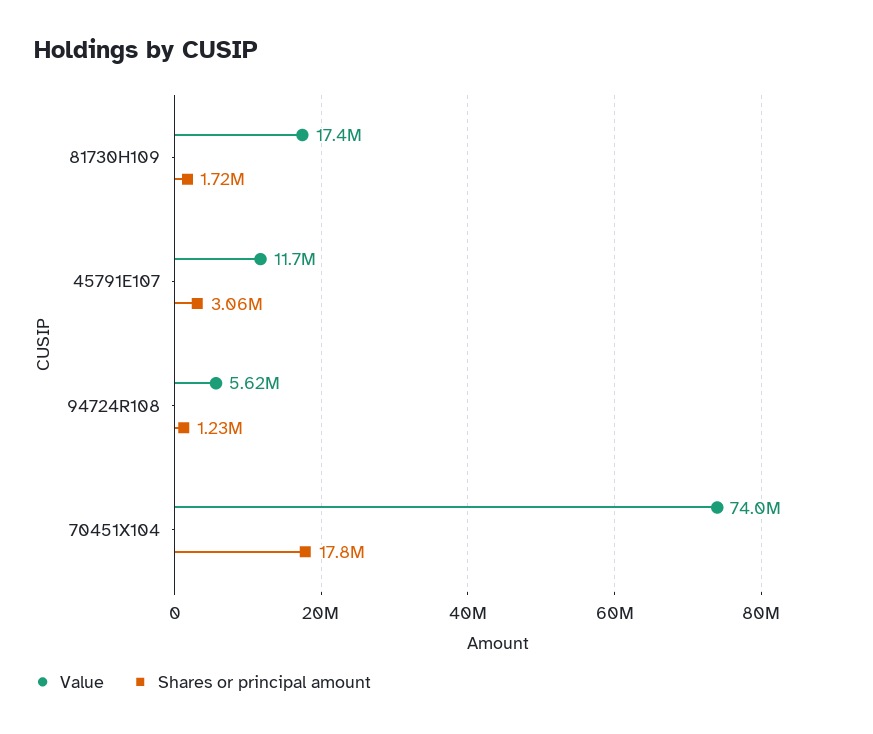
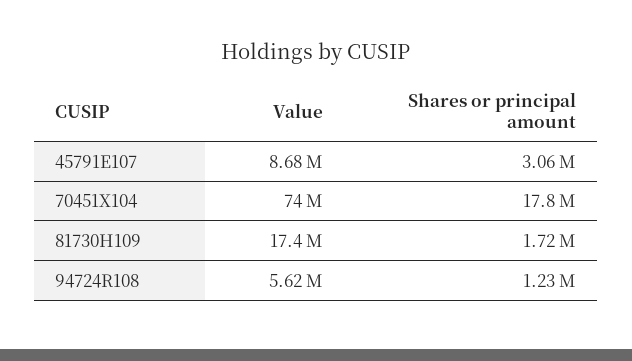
Value, 45791E107: 11700000 -> 8680000

